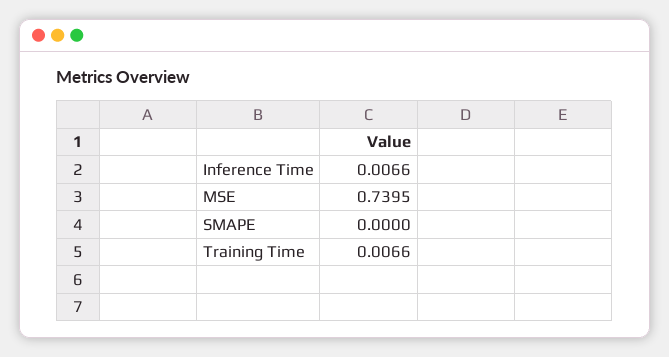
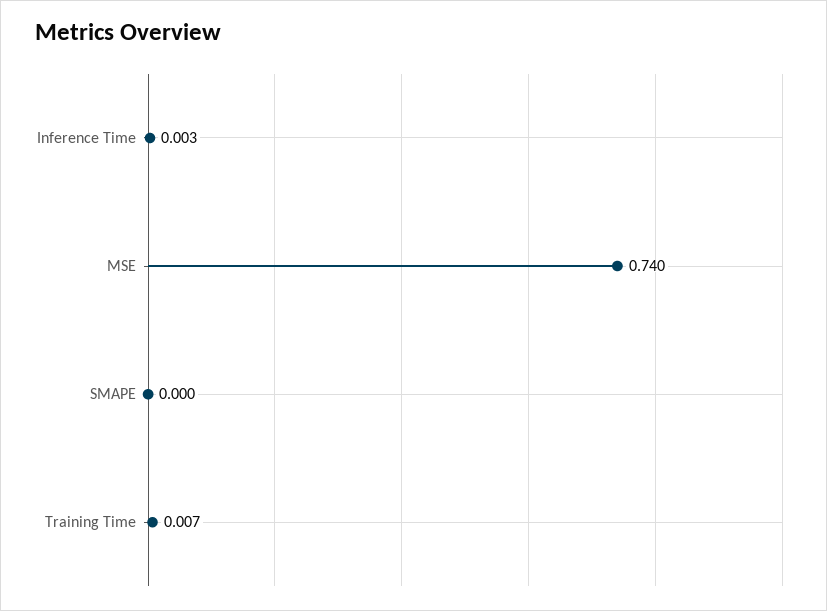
Inference Time: 0.0066 -> 0.003

